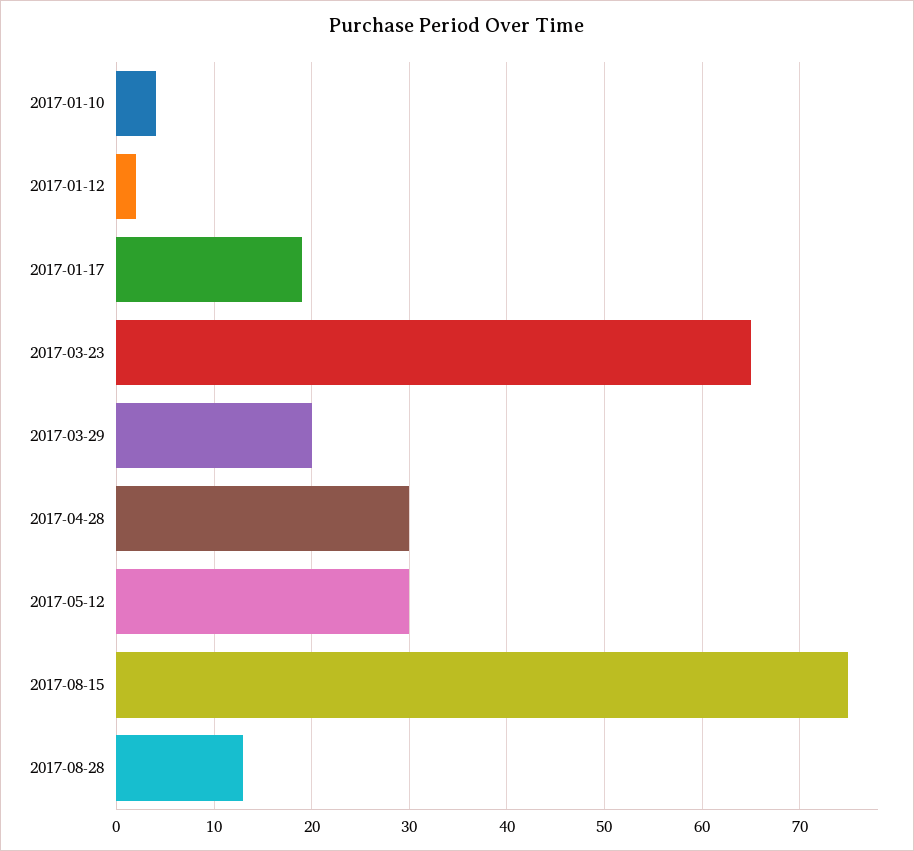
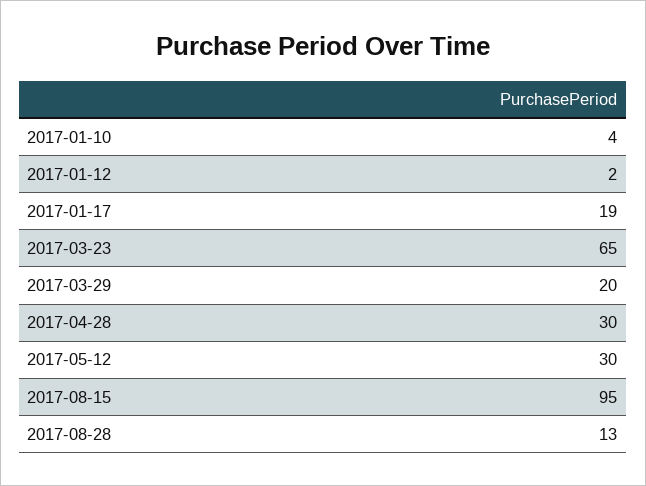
2017-08-15: 75 -> 95

